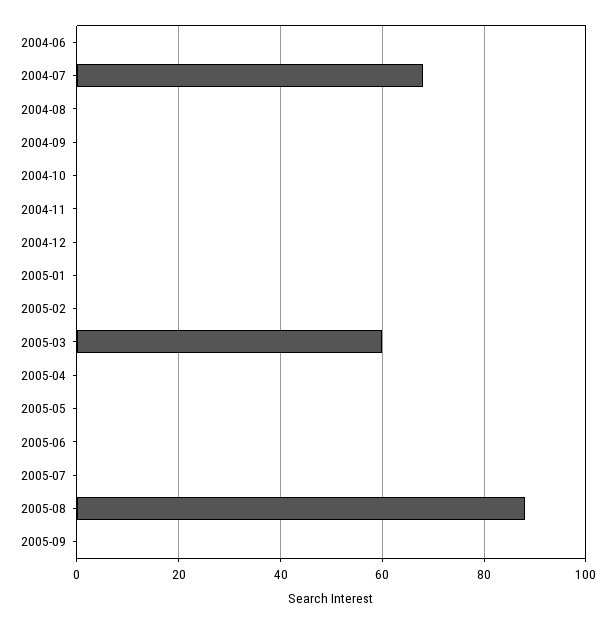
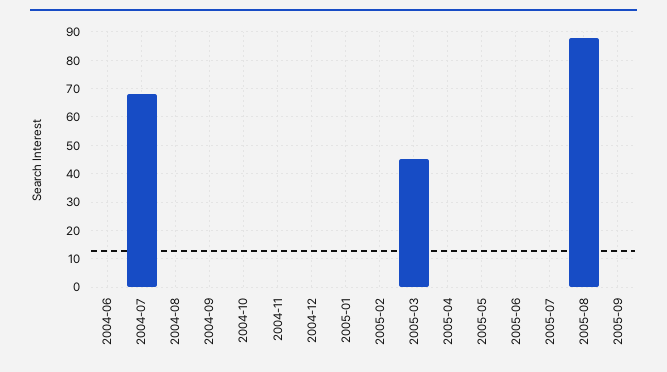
2005-03: 60 -> 45

